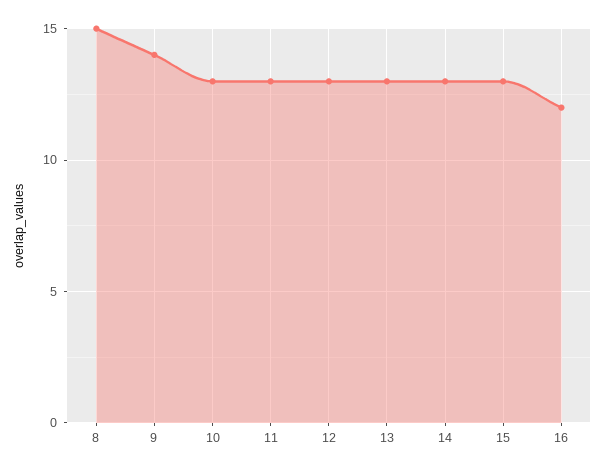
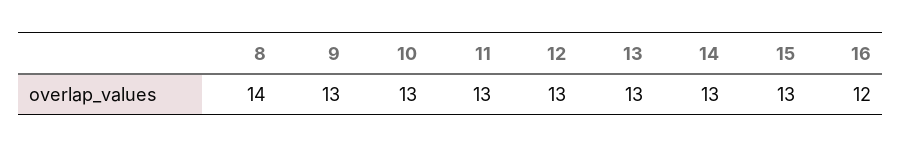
8: 15 -> 14
9: 14 -> 13

